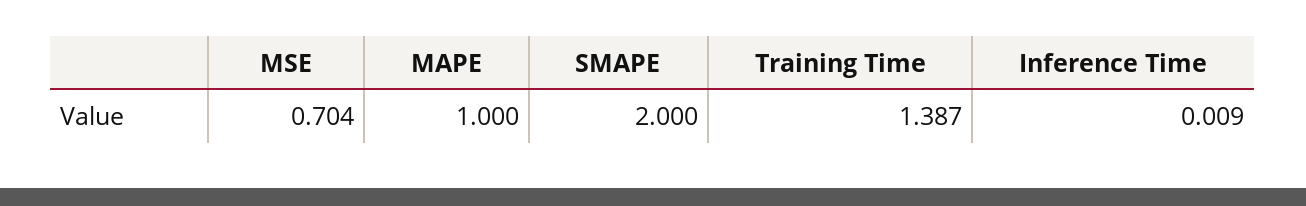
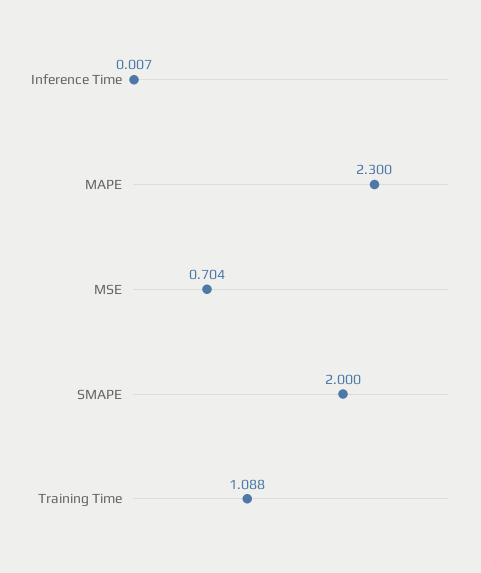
MAPE: 1 -> 2.3
Training Time: 1.387 -> 1.088
Inference Time: 0.009 -> 0.007

